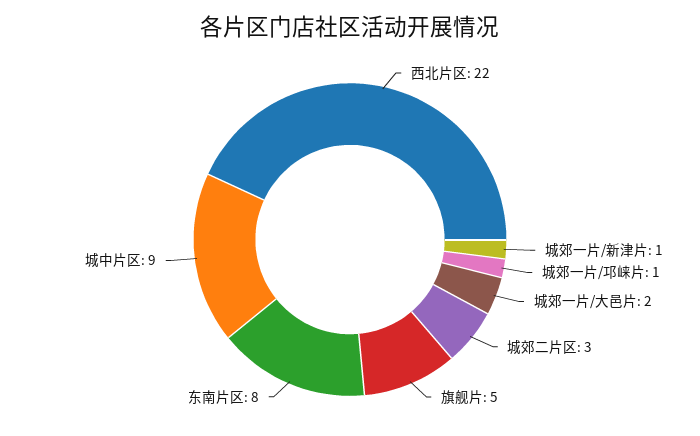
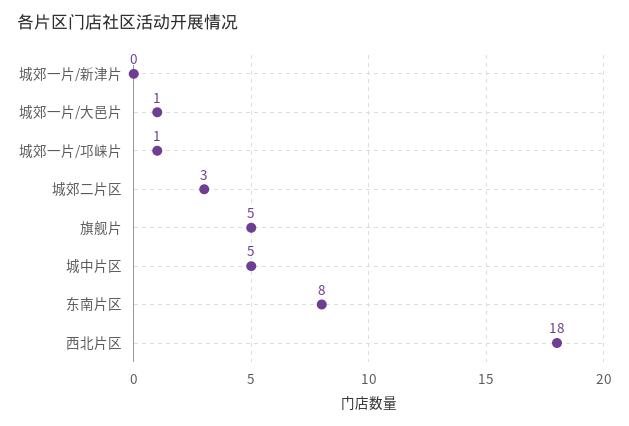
西北片区: 22 -> 18
城郊一片/新津片: 1 -> 0
城郊一片/大邑片: 2 -> 1
城中片区: 9 -> 5

